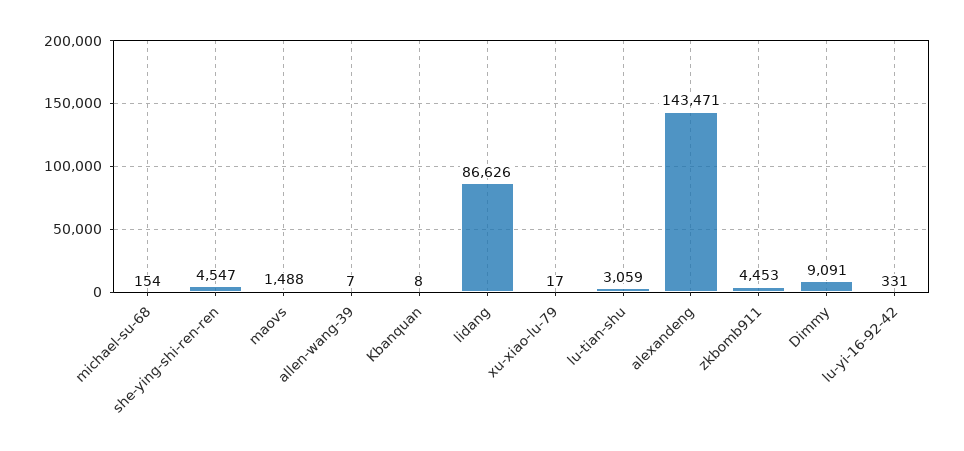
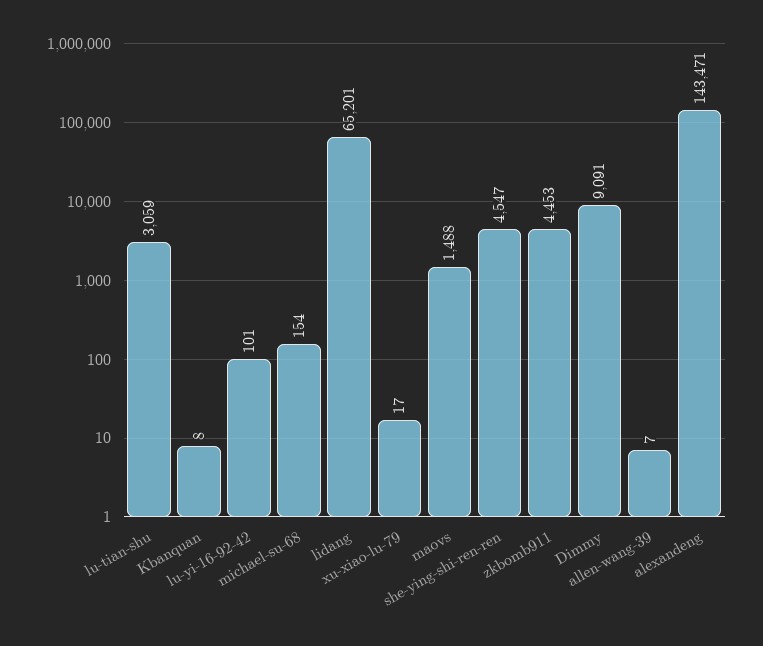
lidang: 86626 -> 65201
lu-yi-16-92-42: 331 -> 101

